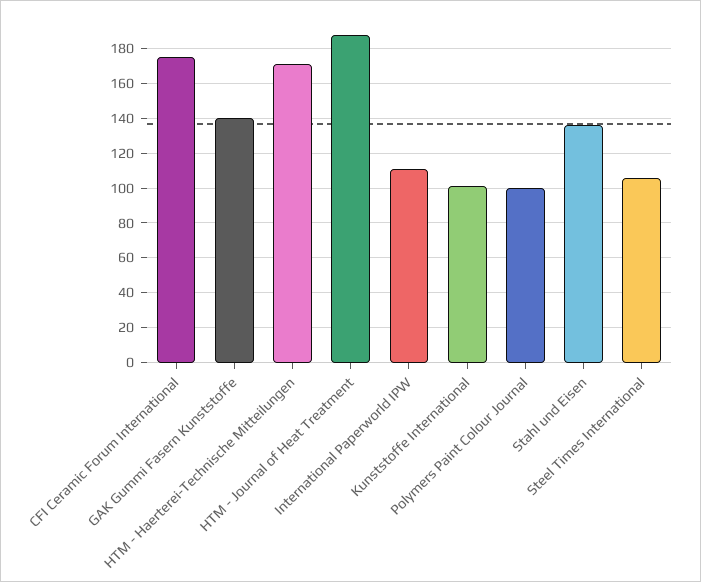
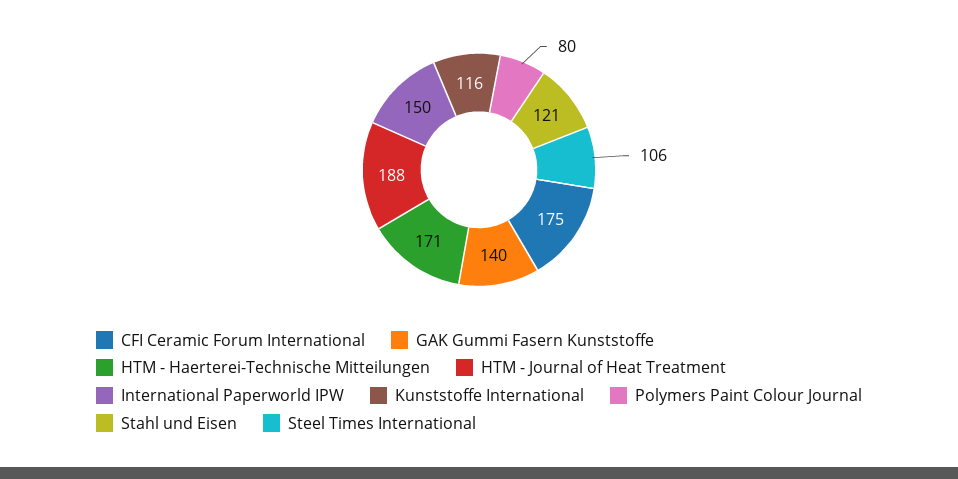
International Paperworld IPW: 110 -> 150
Kunststoffe International: 100 -> 116
Polymers Paint Colour Journal: 100 -> 80
Stahl und Eisen: 135 -> 121

